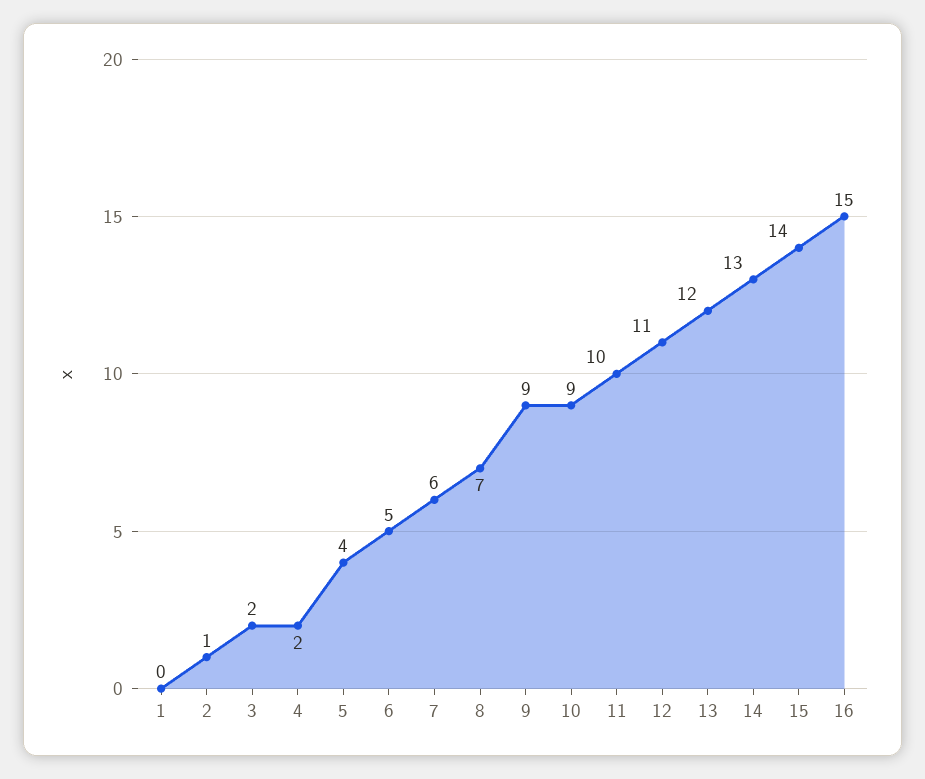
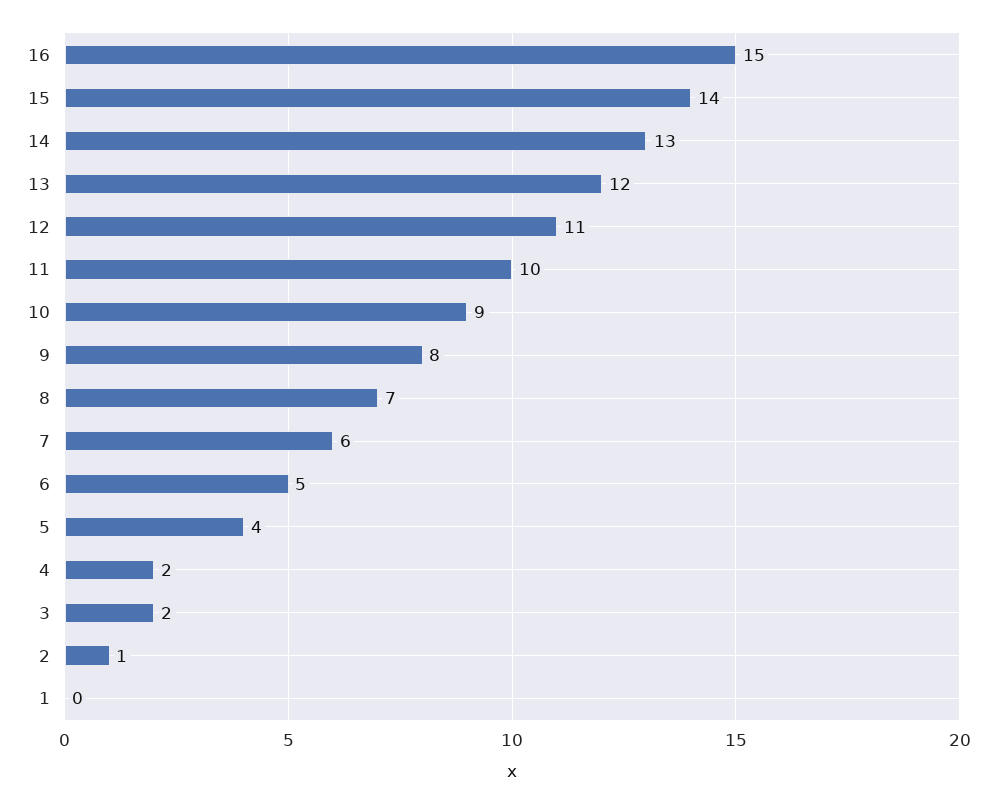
9: 9 -> 8

